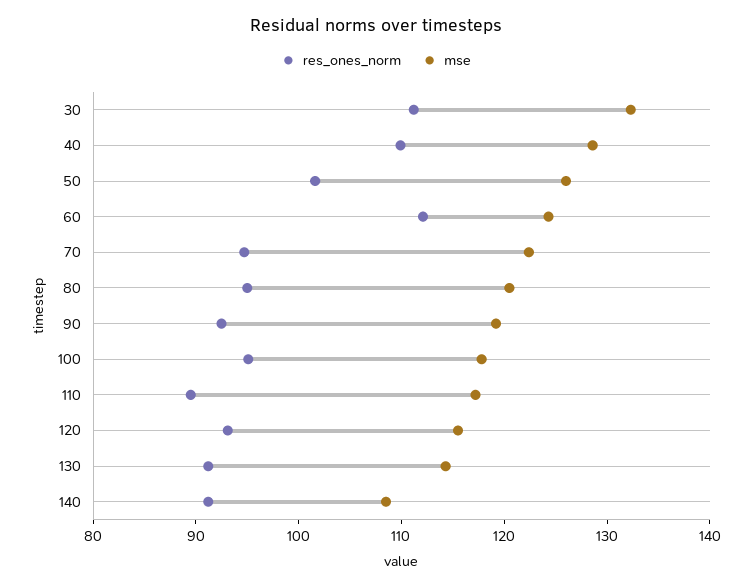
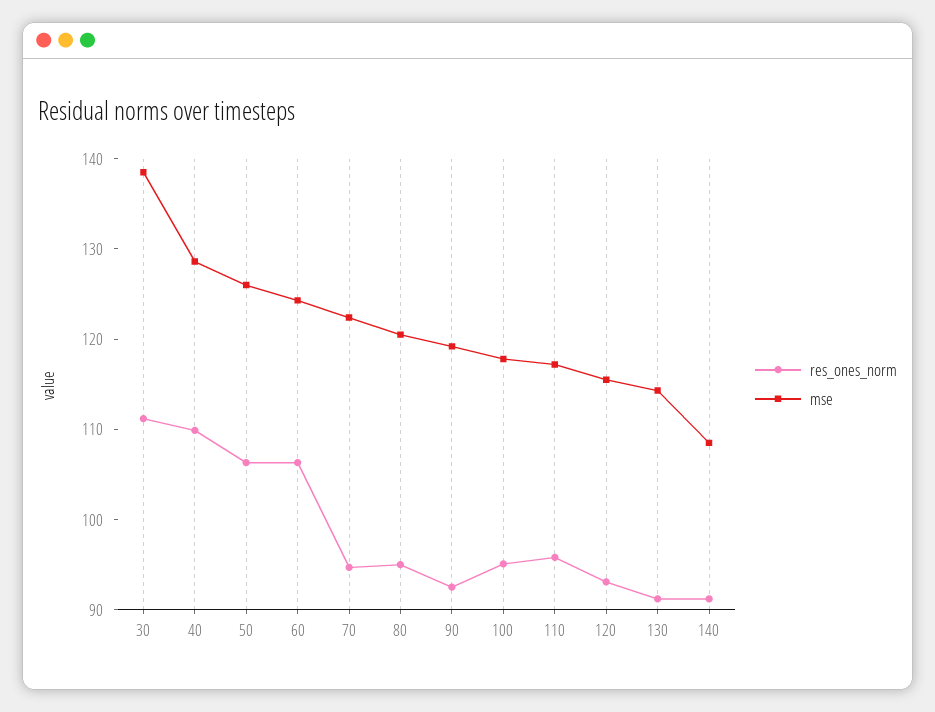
mse, 30: 132 -> 138
res_ones_norm, 50: 102 -> 106
res_ones_norm, 60: 112 -> 106
res_ones_norm, 110: 90 -> 96

